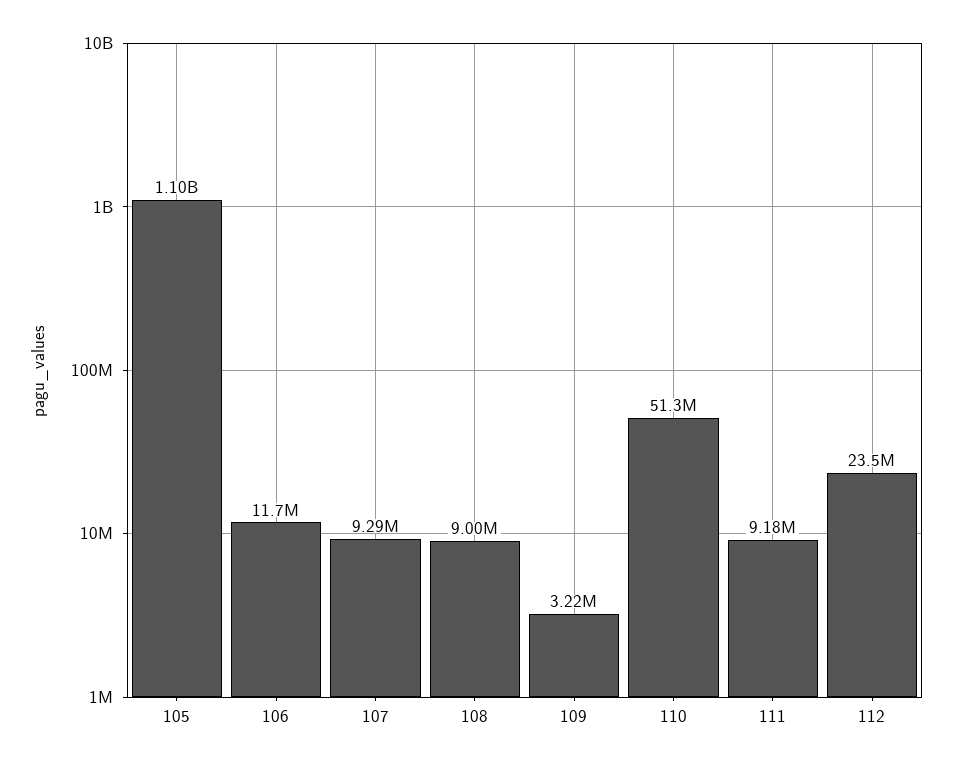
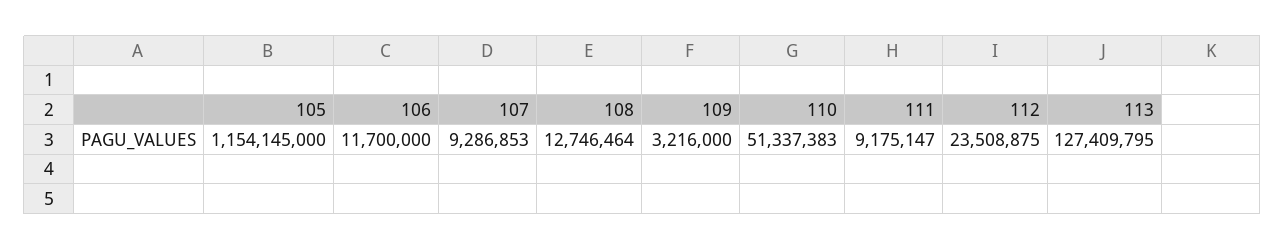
105: 1100000000 -> 1154145000
108: 9000000 -> 12746464
113: none -> 127409795

